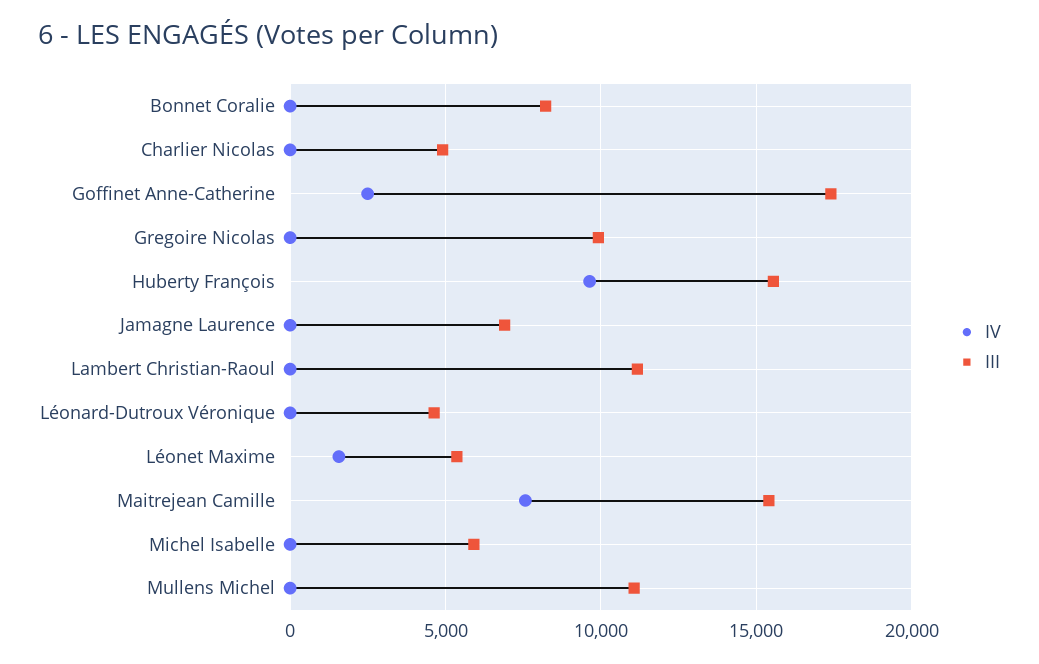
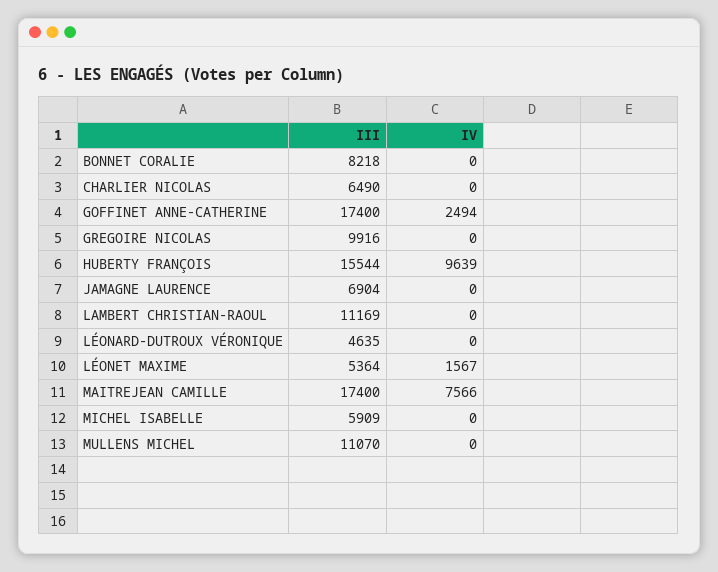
III, Charlier Nicolas: 5000 -> 6490
III, Maitrejean Camille: 15500 -> 17400

